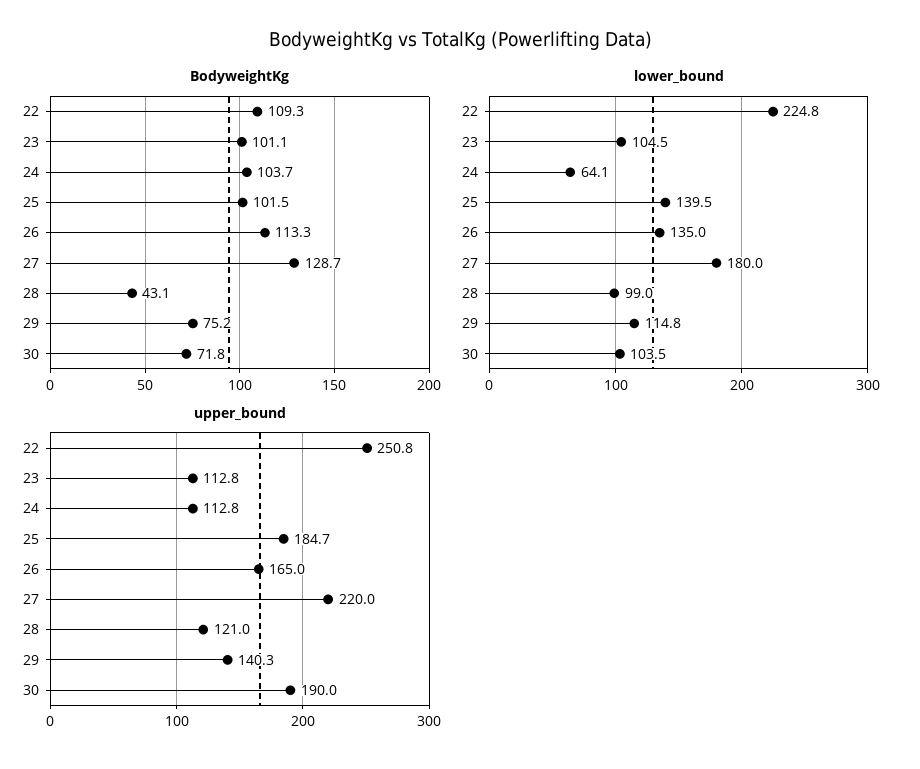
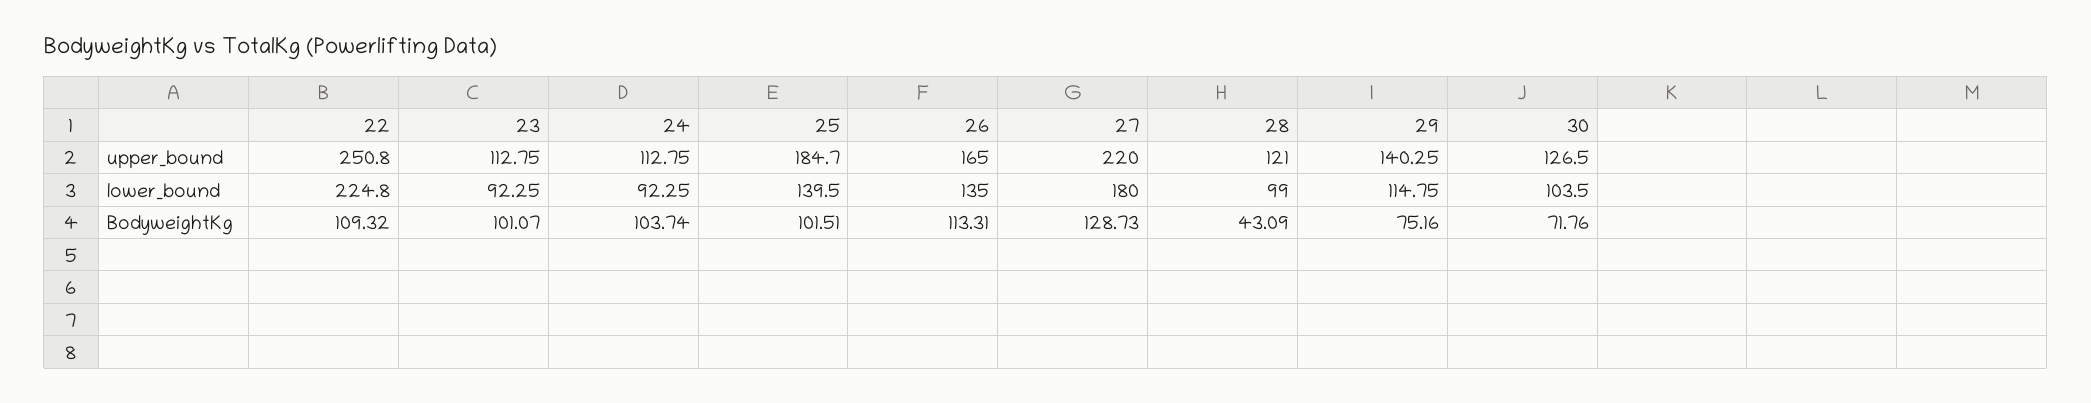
lower_bound, 23: 104.5 -> 92.25
lower_bound, 24: 64.1 -> 92.25
upper_bound, 30: 190 -> 126.5

